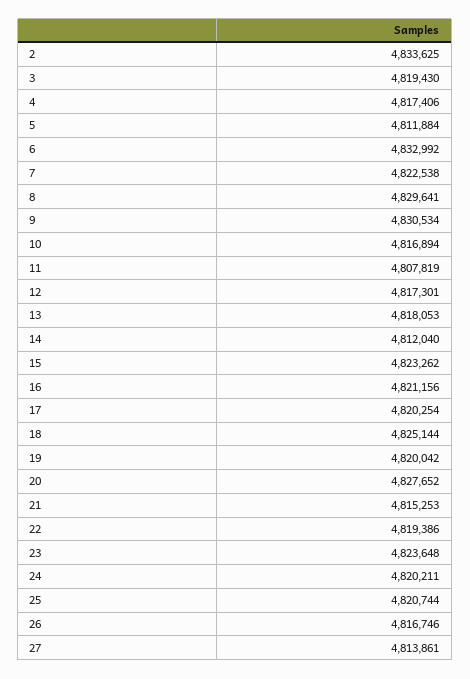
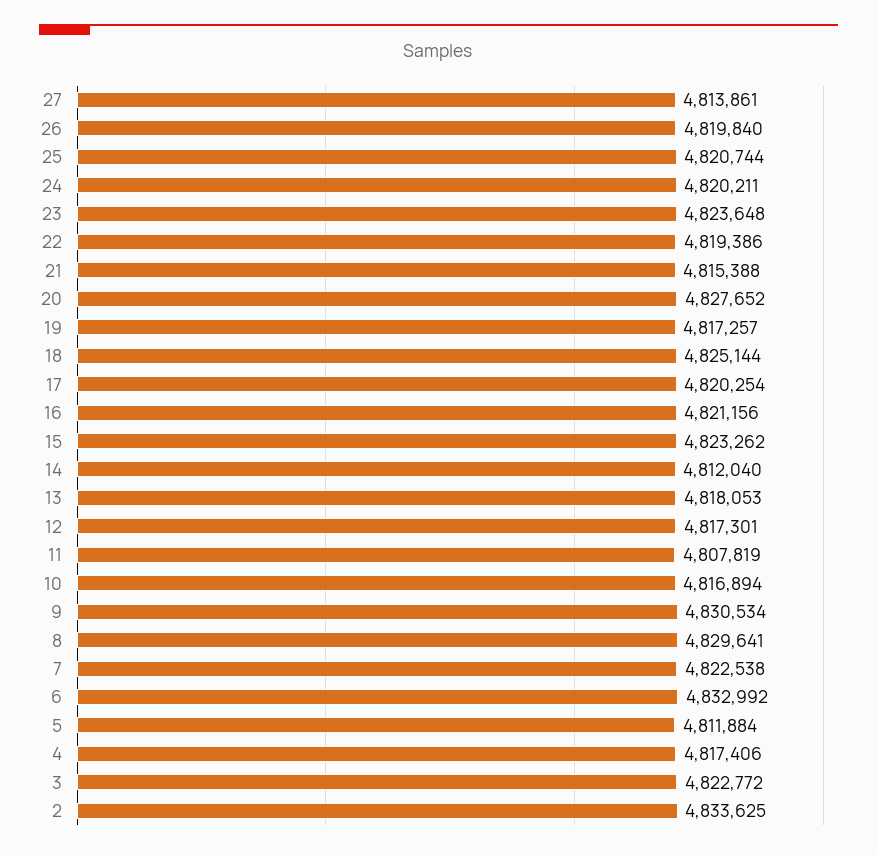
3: 4819430 -> 4822772
19: 4820042 -> 4817257
21: 4815253 -> 4815388
26: 4816746 -> 4819840

